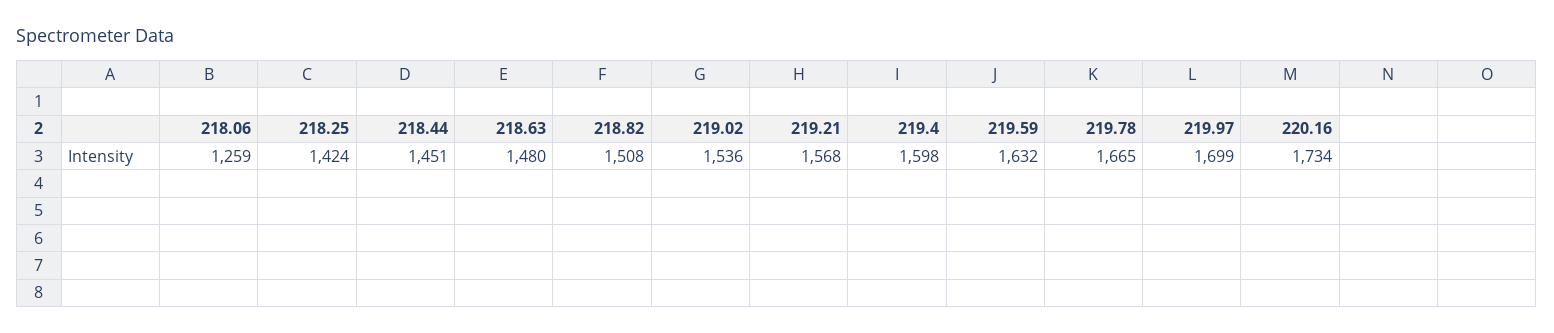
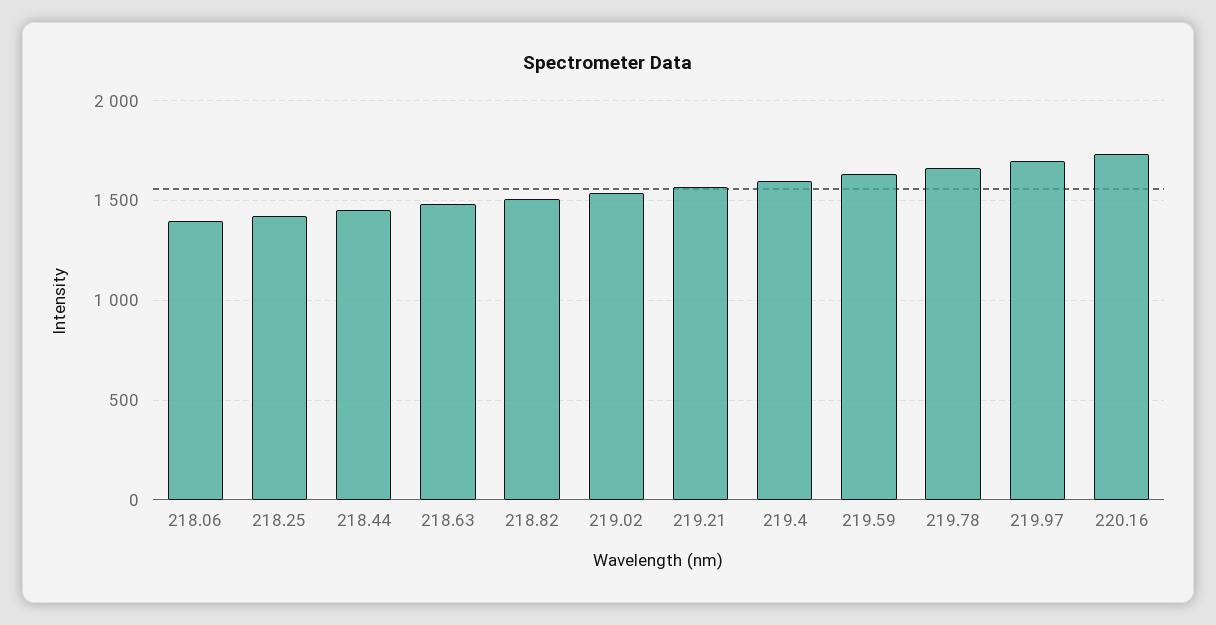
218.06: 1259 -> 1400

